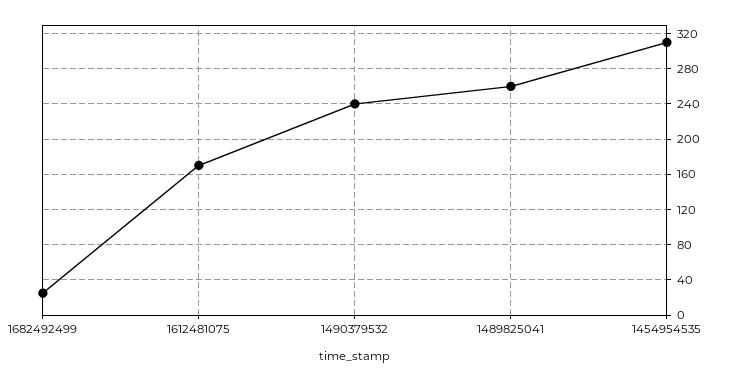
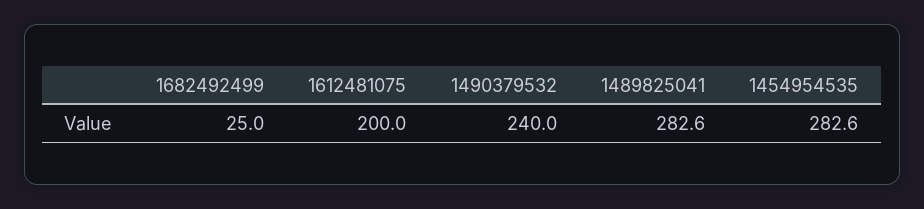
1612481075: 170 -> 200
1489825041: 260 -> 282.6
1454954535: 310 -> 282.6

